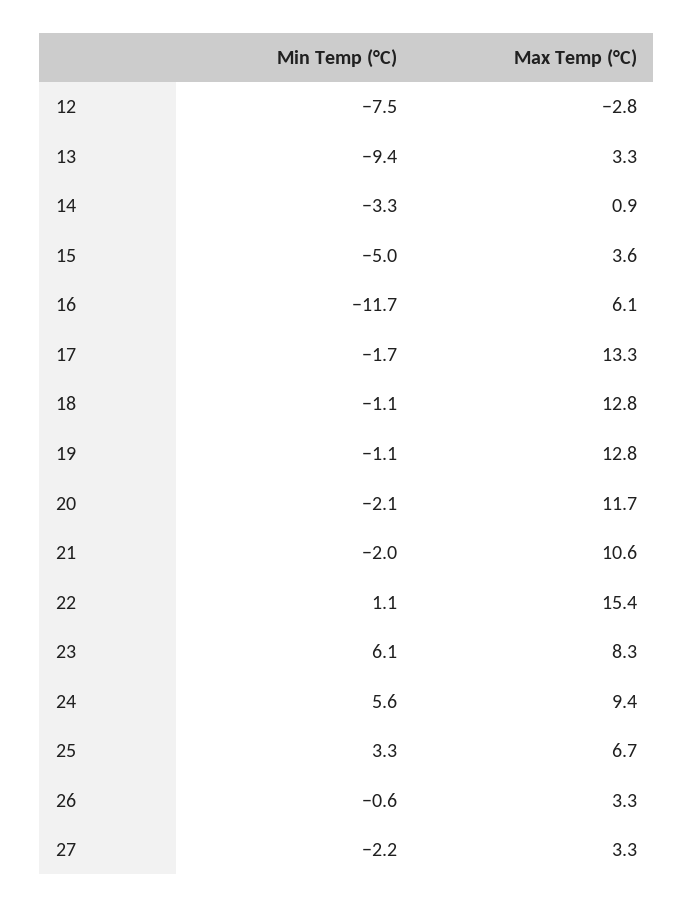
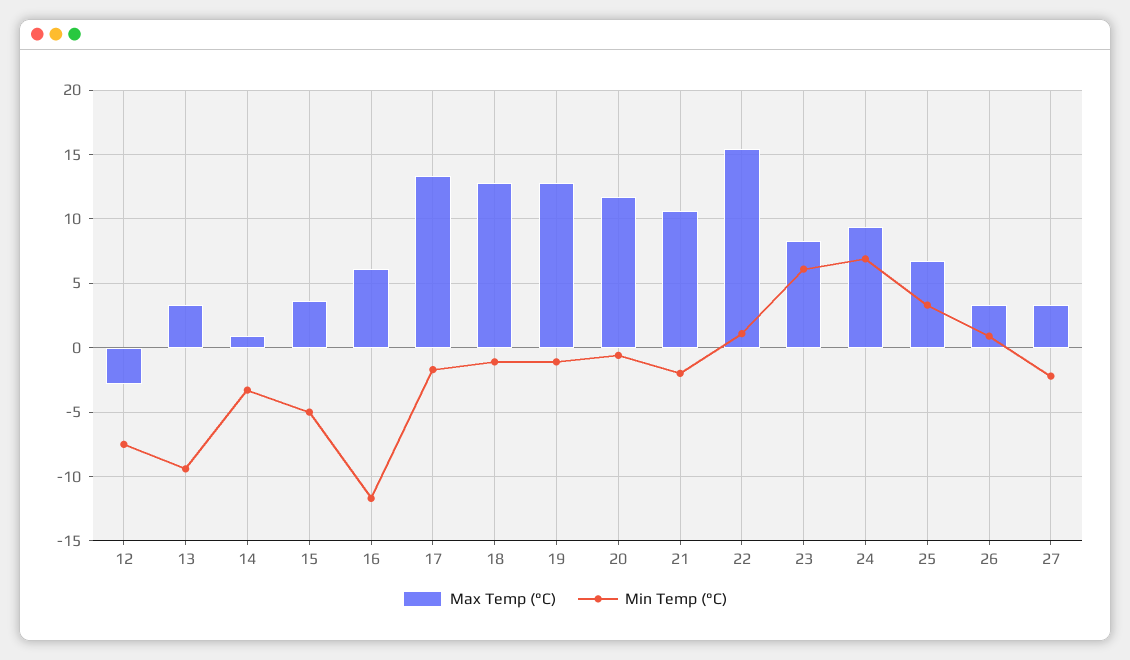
Min Temp (°C), 20: -2.1 -> -0.5
Min Temp (°C), 24: 5.6 -> 7
Min Temp (°C), 26: -0.6 -> 1

